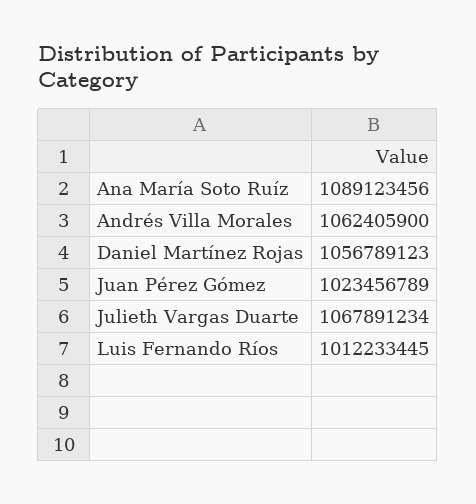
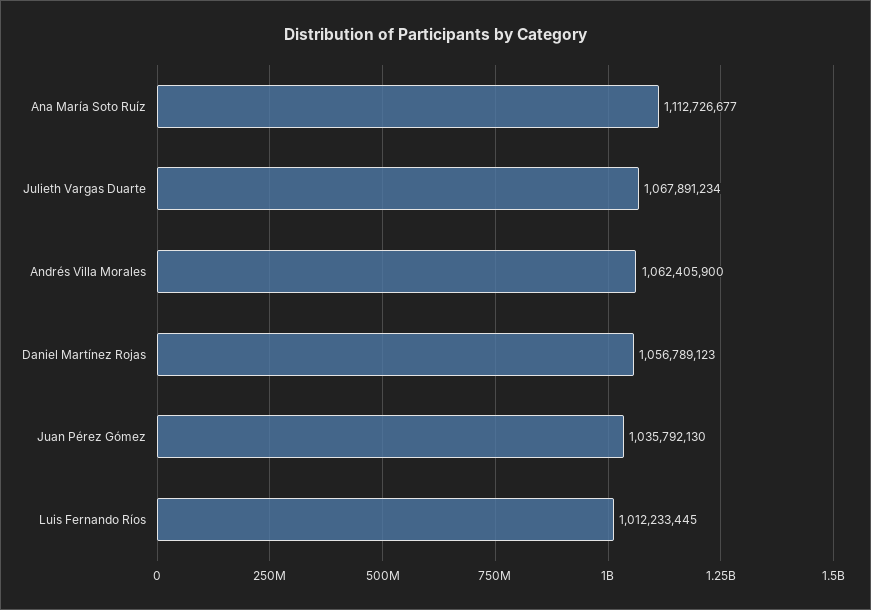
Ana María Soto Ruíz: 1089123456 -> 1112726677
Juan Pérez Gómez: 1023456789 -> 1035792130

